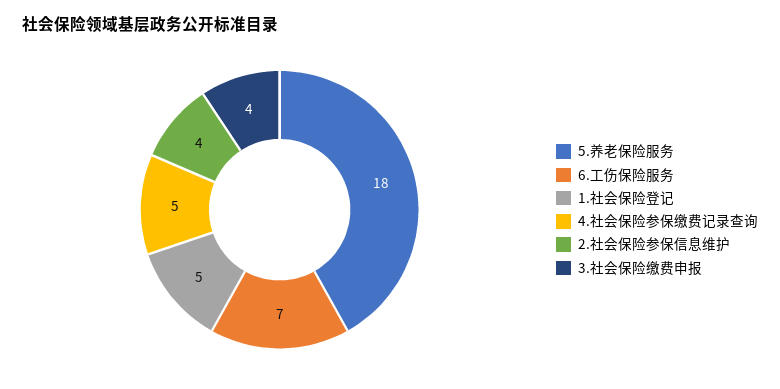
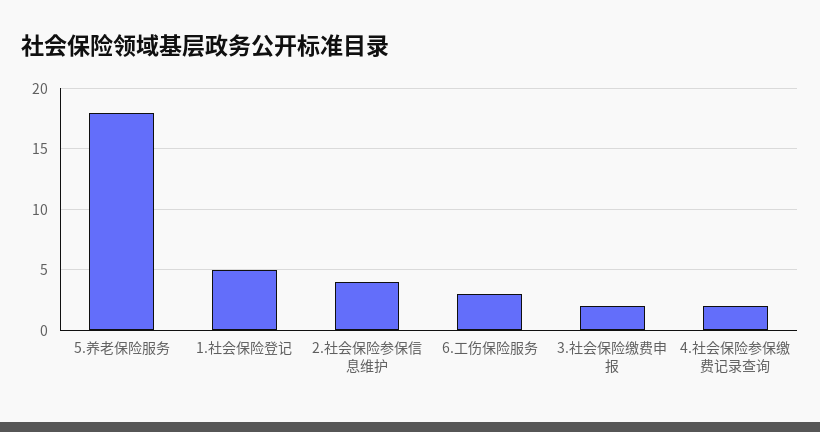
6.工伤保险服务: 7 -> 3
4.社会保险参保缴费记录查询: 5 -> 2
3.社会保险缴费申报: 4 -> 2

